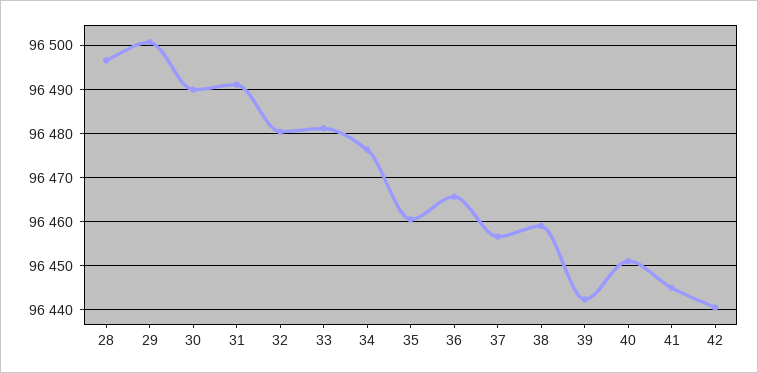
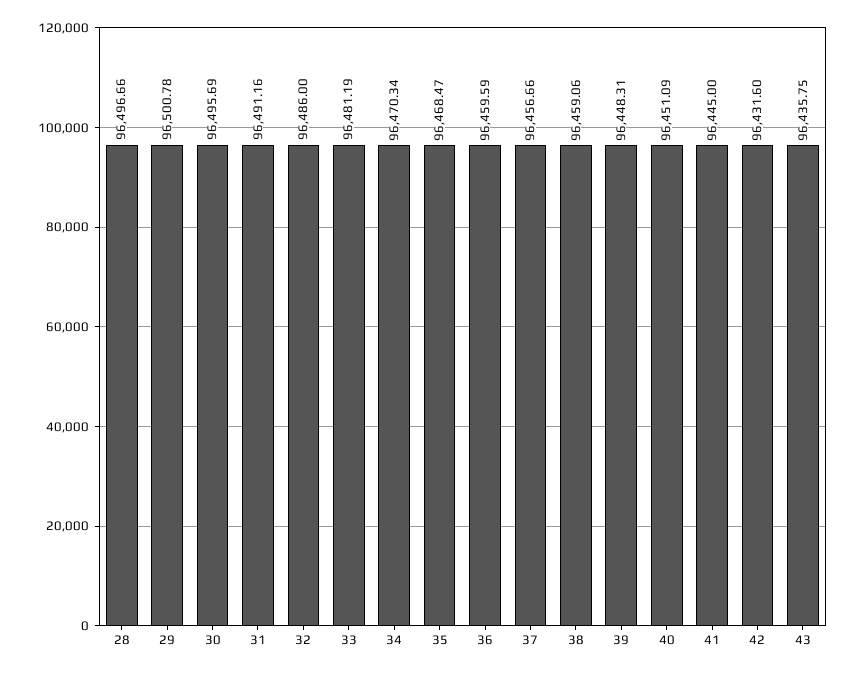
30: 96490 -> 96495.69
32: 96480 -> 96486
34: 96476 -> 96470.34
35: 96460 -> 96468.47
36: 96466 -> 96459.59
39: 96442 -> 96448.31
42: 96440 -> 96431.6
43: none -> 96435.75

